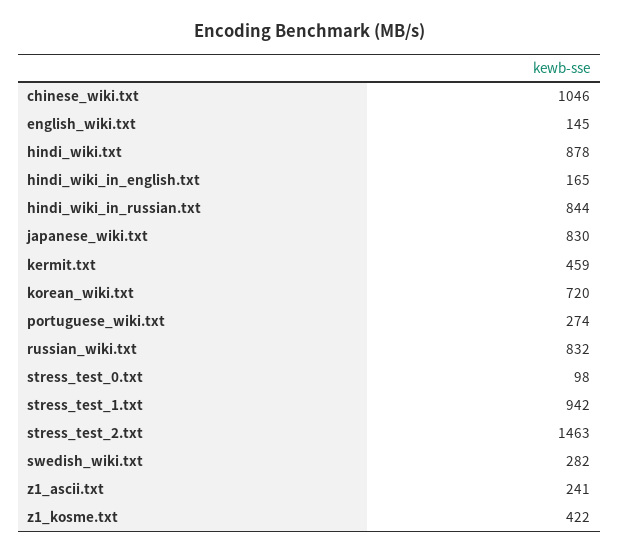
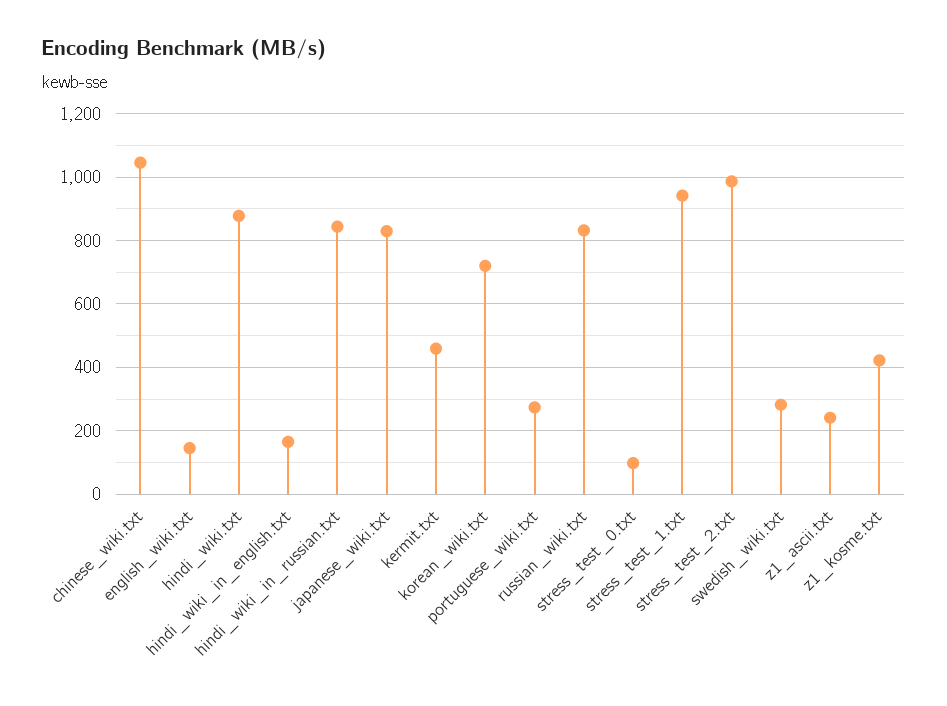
stress_test_2.txt: 1463 -> 980

